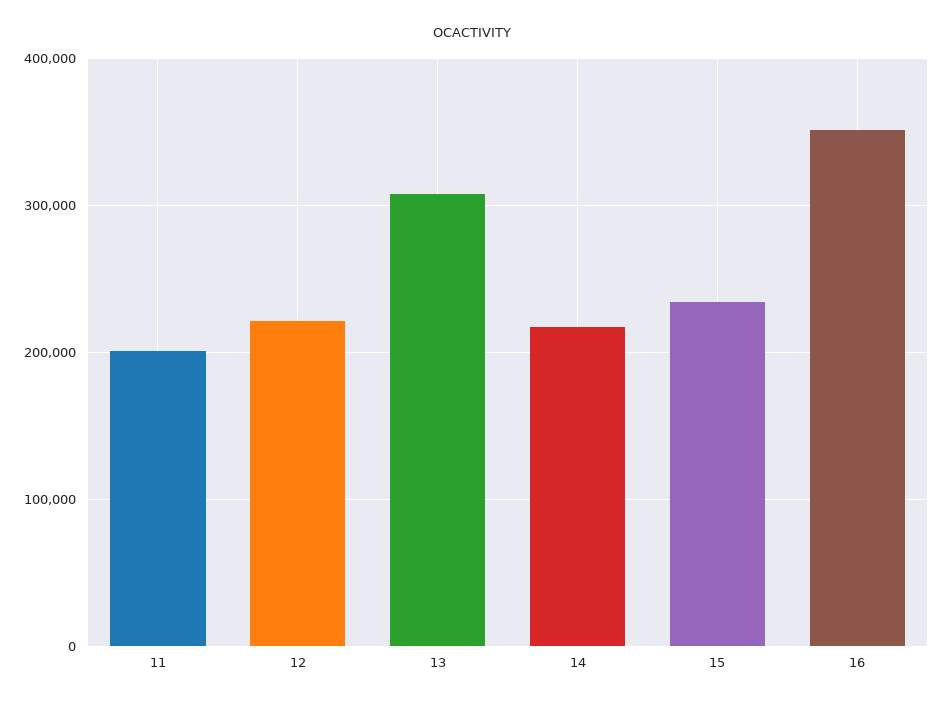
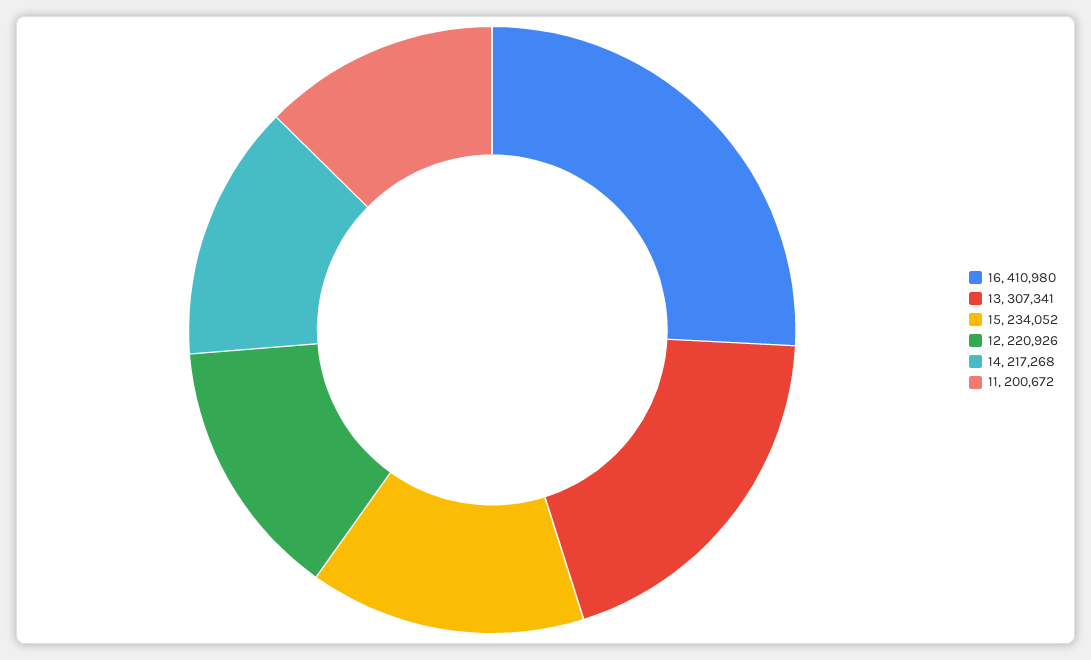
16: 350000 -> 410980

